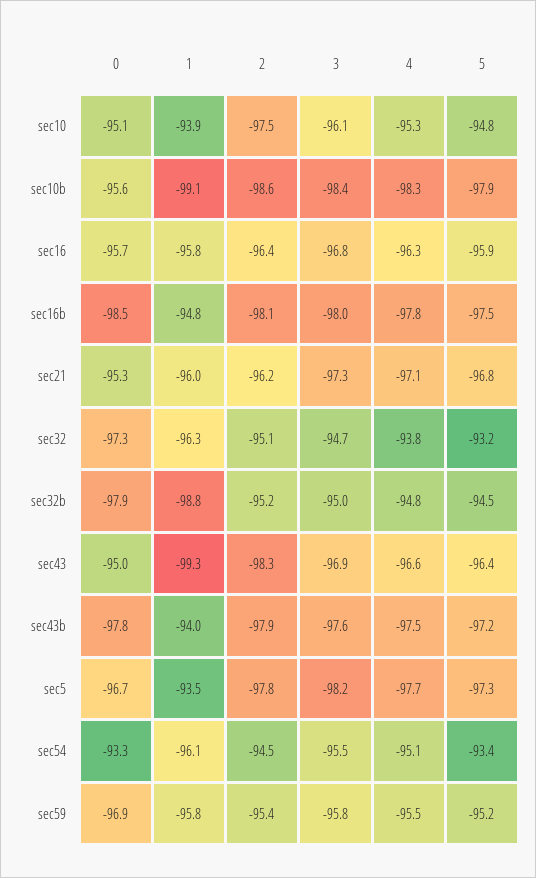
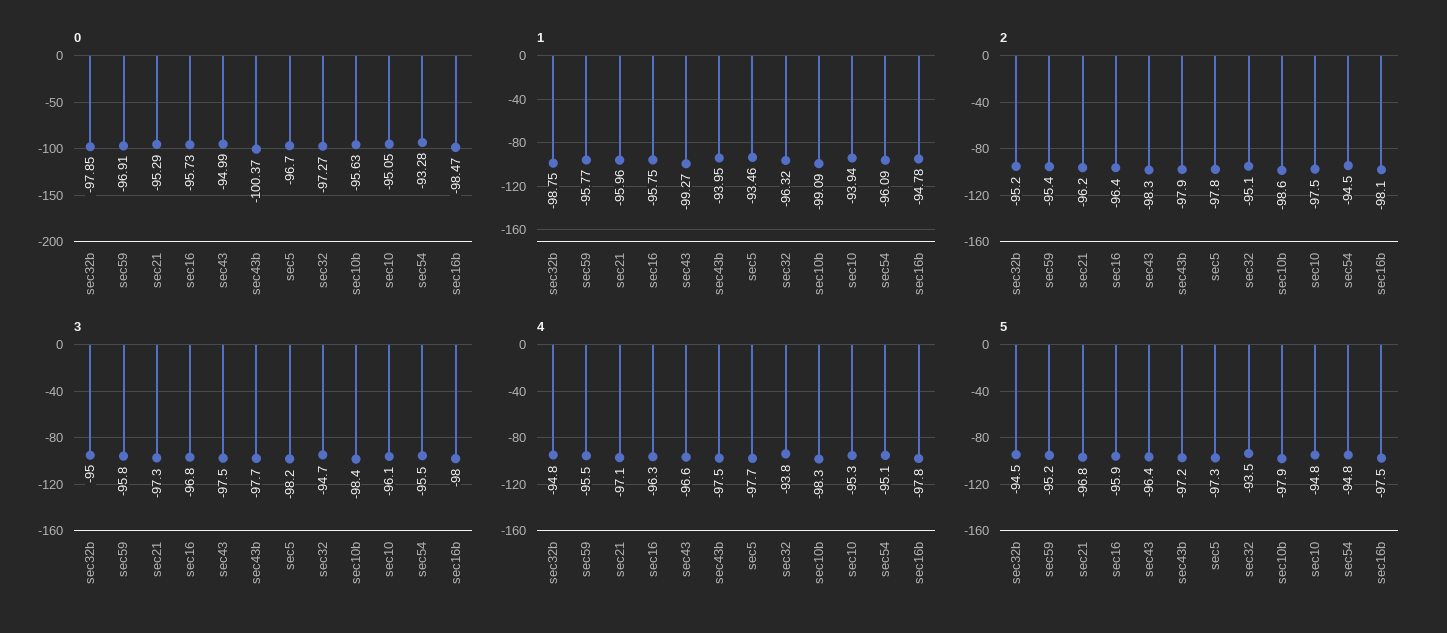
5, sec32: -93.2 -> -93.5
3, sec43: -96.9 -> -97.5
0, sec43b: -97.8 -> -100.37
3, sec43b: -97.6 -> -97.7
5, sec54: -93.4 -> -94.8

